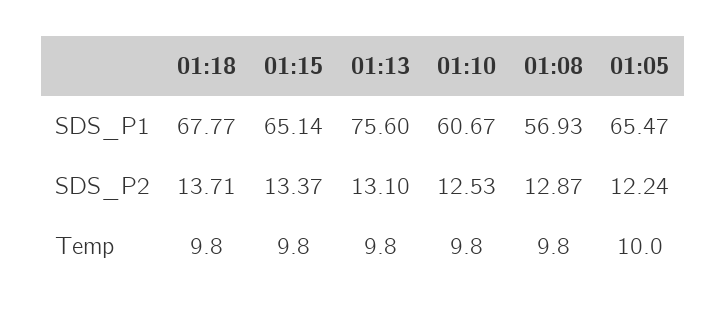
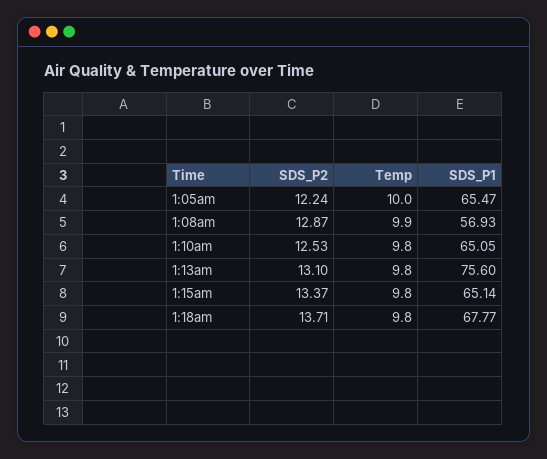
01:10, SDS_P1: 60.67 -> 65.05
01:08, Temp: 9.8 -> 9.9

